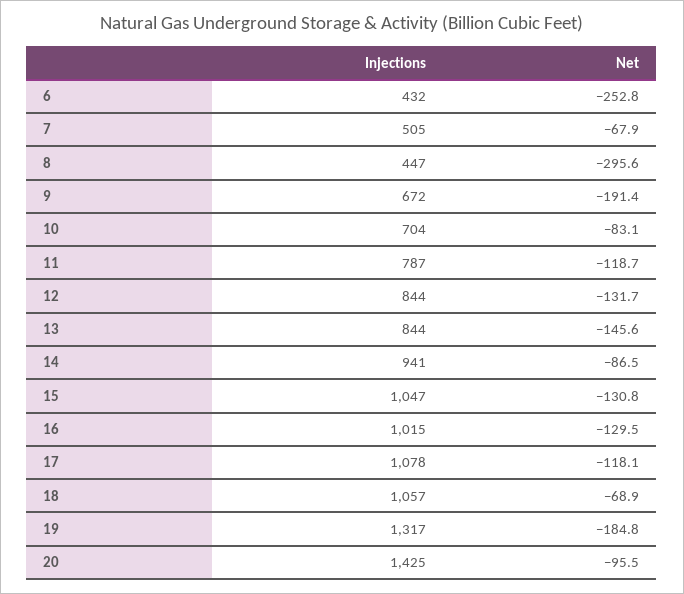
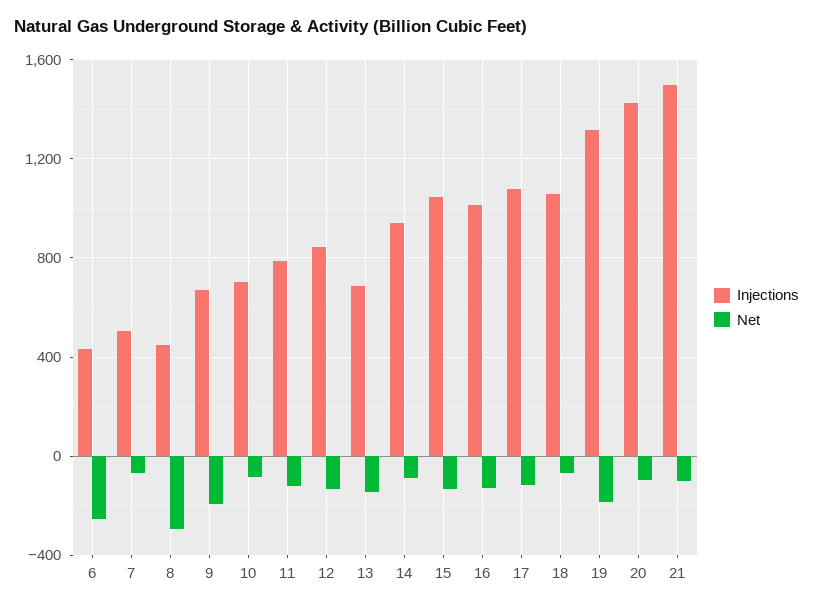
Injections, 13: 844 -> 700
Injections, 21: none -> 1500
Net, 21: none -> -100

